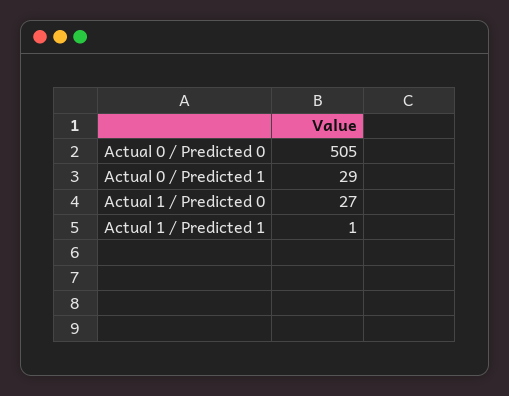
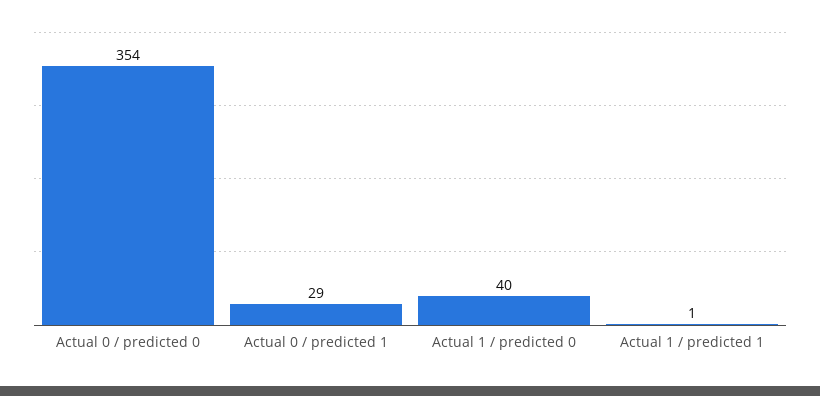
Actual 0 / Predicted 0: 505 -> 354
Actual 1 / Predicted 0: 27 -> 40

